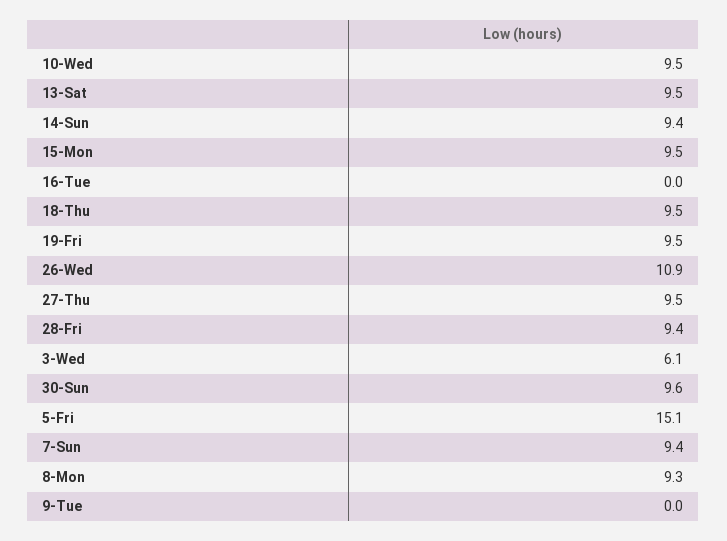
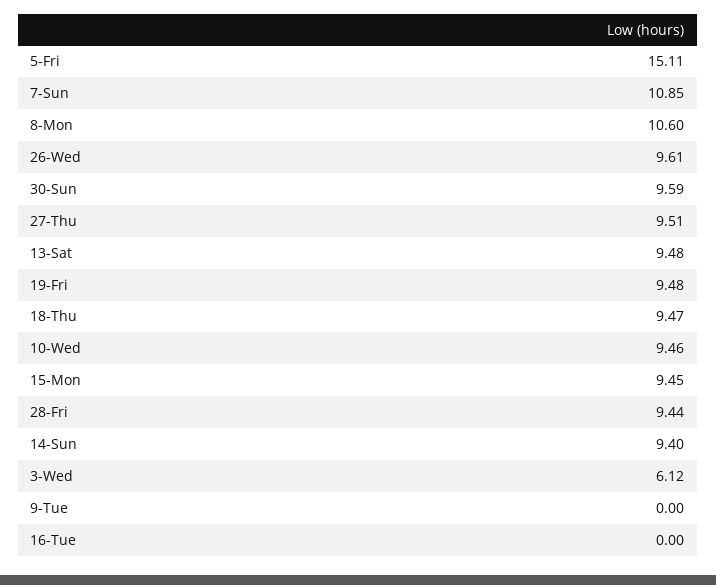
26-Wed: 10.9 -> 9.61
7-Sun: 9.4 -> 10.85
8-Mon: 9.3 -> 10.6

